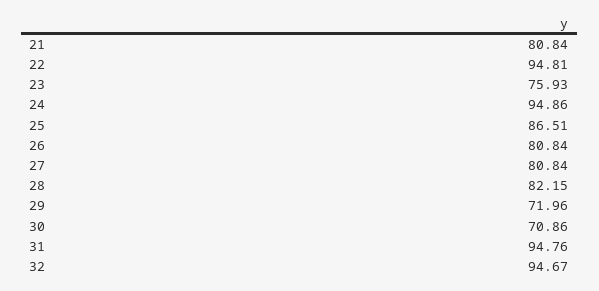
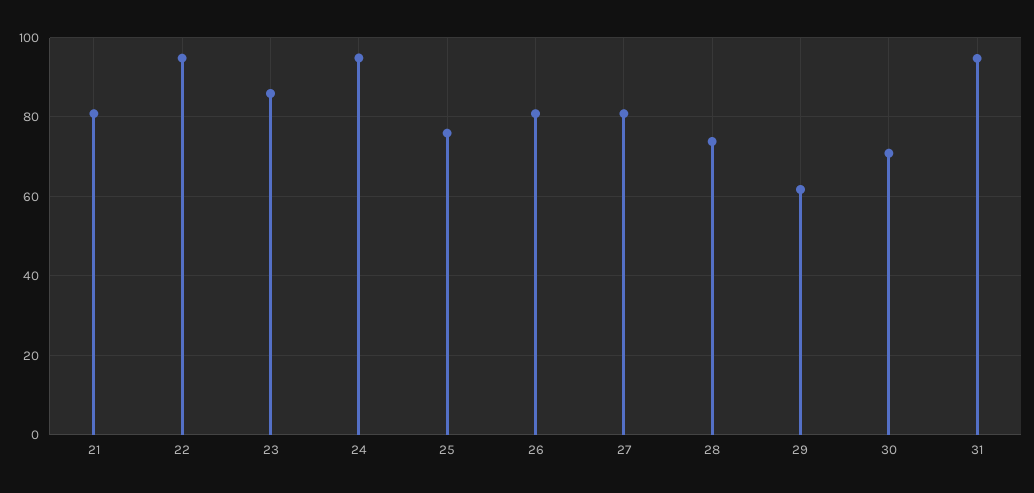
23: 75.93 -> 86
25: 86.51 -> 76
28: 82.15 -> 74
29: 71.96 -> 62
32: 94.67 -> none

